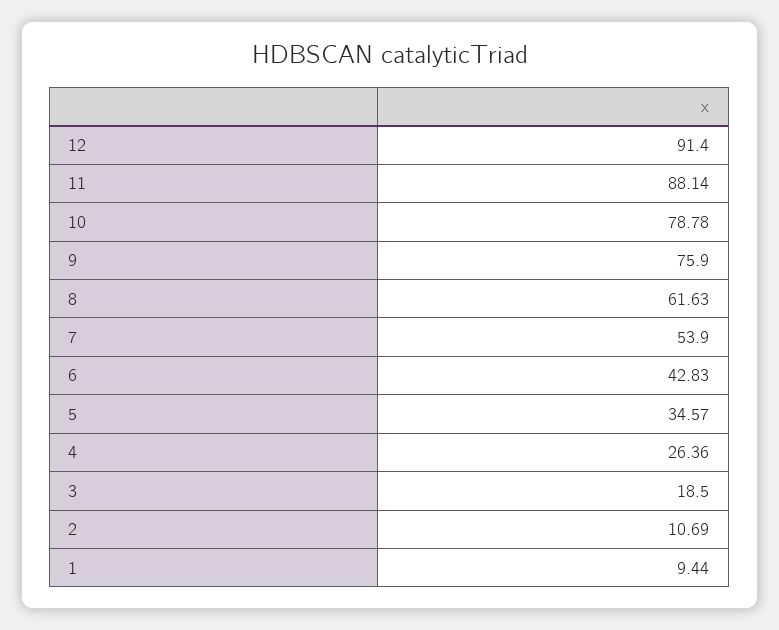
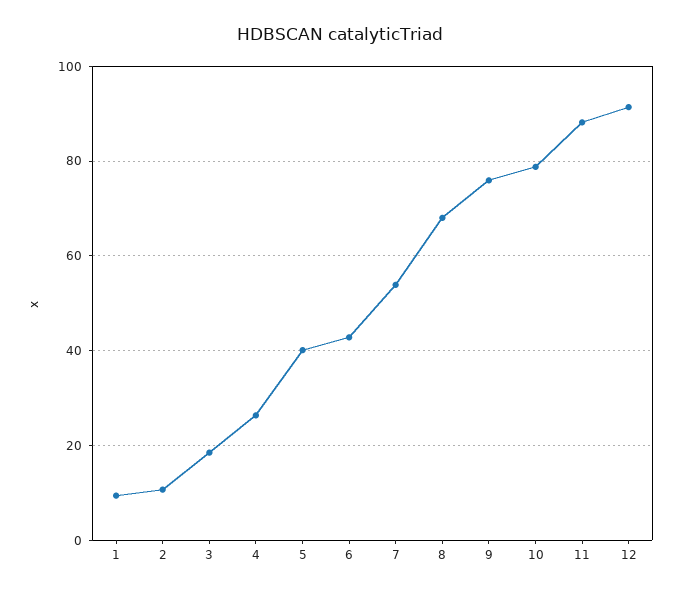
8: 61.63 -> 68
5: 34.57 -> 40

